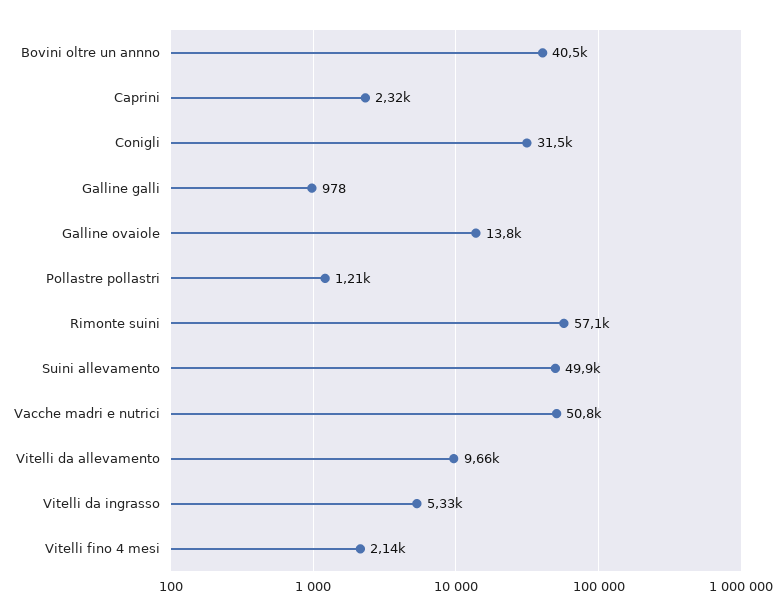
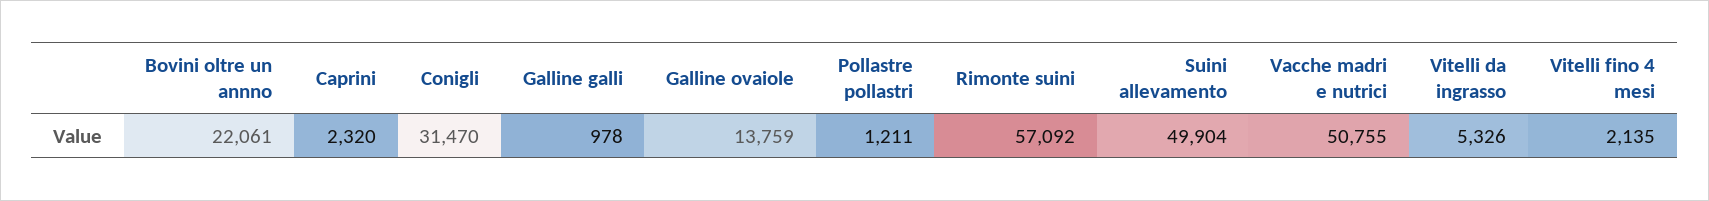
Bovini oltre un annno: 40500 -> 22061
Vitelli da allevamento: 9660 -> none

